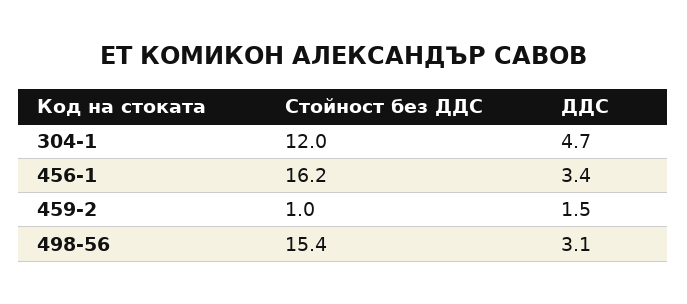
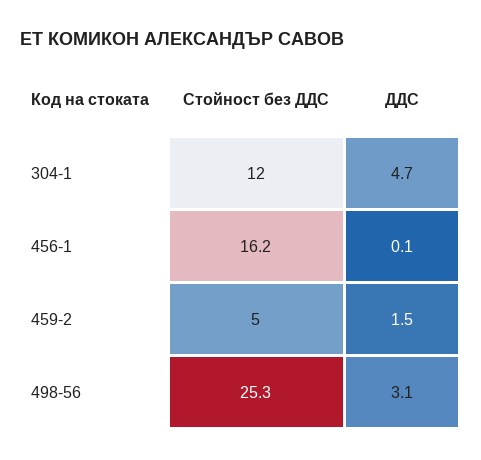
ДДС, 456-1: 3.4 -> 0.1
Стойност без ДДС, 459-2: 1 -> 5
Стойност без ДДС, 498-56: 15.4 -> 25.3

